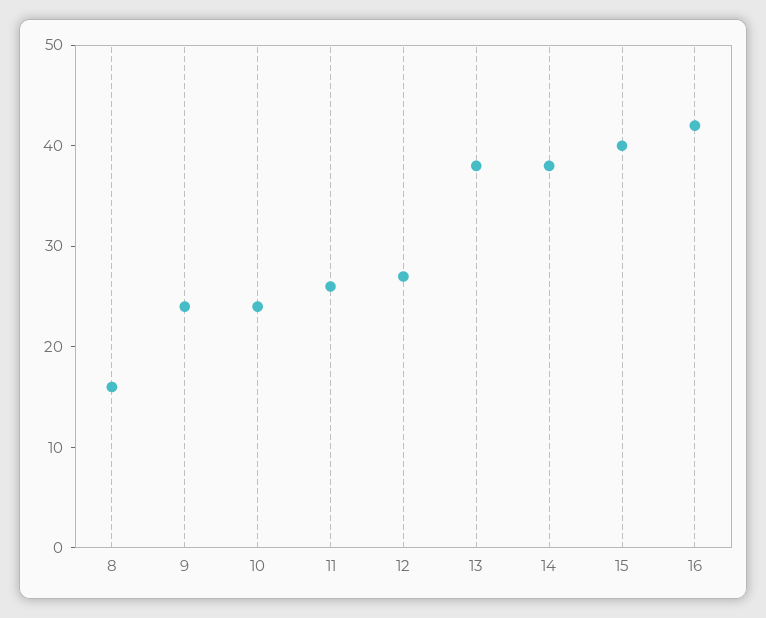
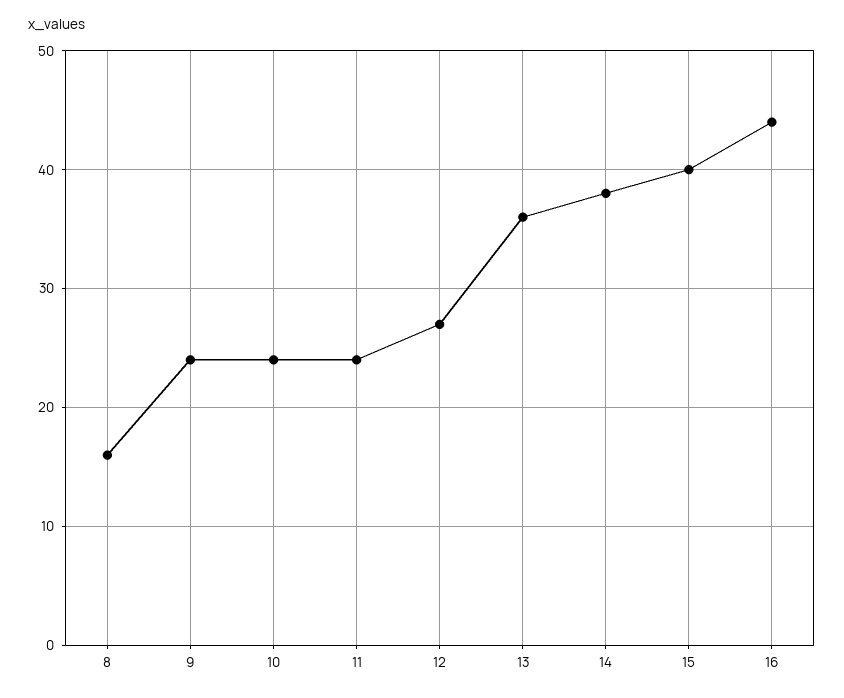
11: 26 -> 24
13: 38 -> 36
16: 42 -> 44

